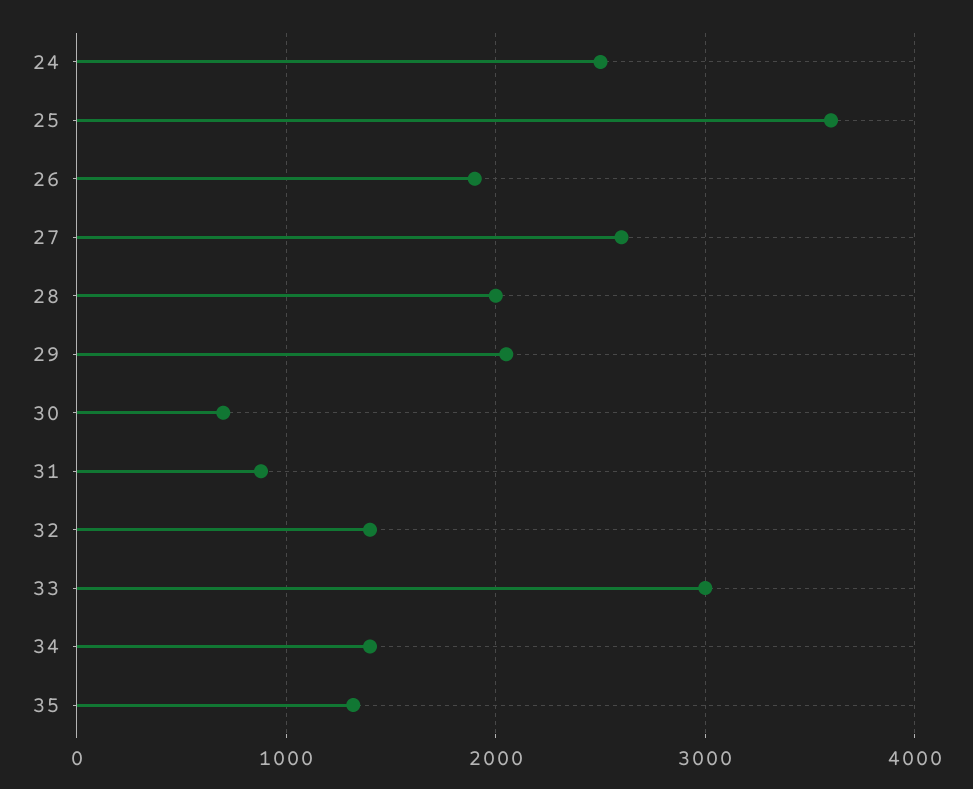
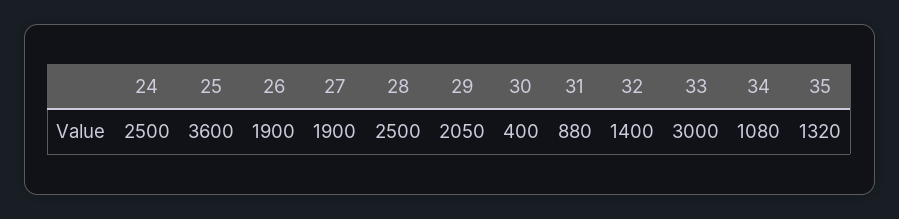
27: 2600 -> 1900
28: 2000 -> 2500
30: 700 -> 400
34: 1400 -> 1080

